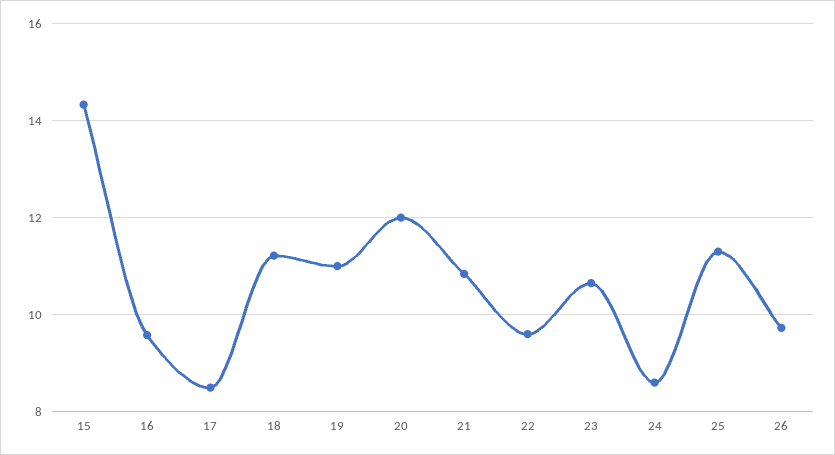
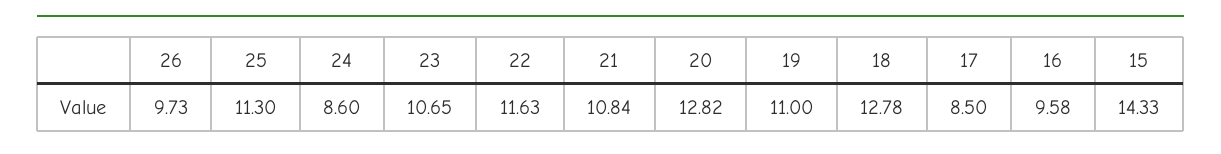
18: 11.2 -> 12.78
20: 12 -> 12.82
22: 9.6 -> 11.63

